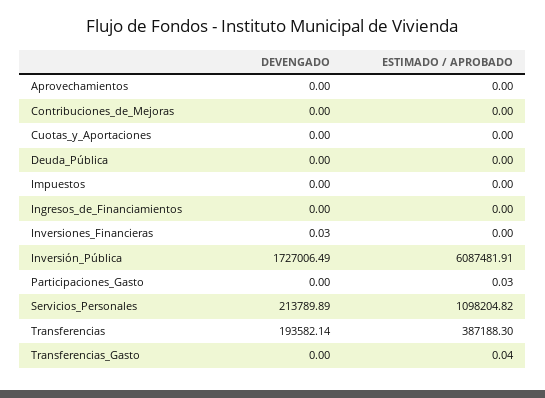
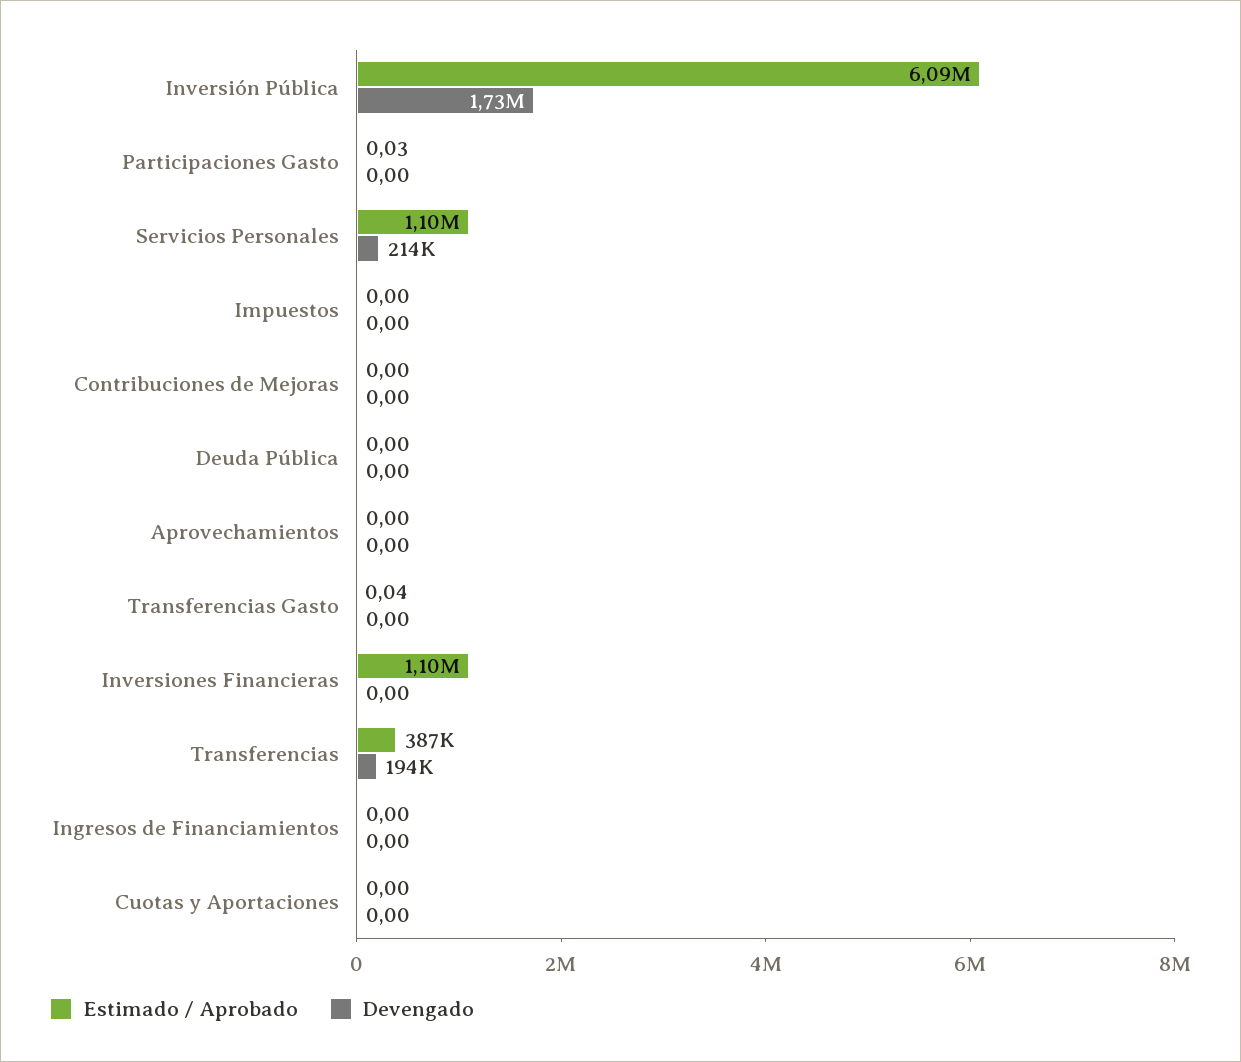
DEVENGADO, Inversiones_Financieras: 0.03 -> 0
ESTIMADO / APROBADO, Inversiones_Financieras: 0 -> 1100000

